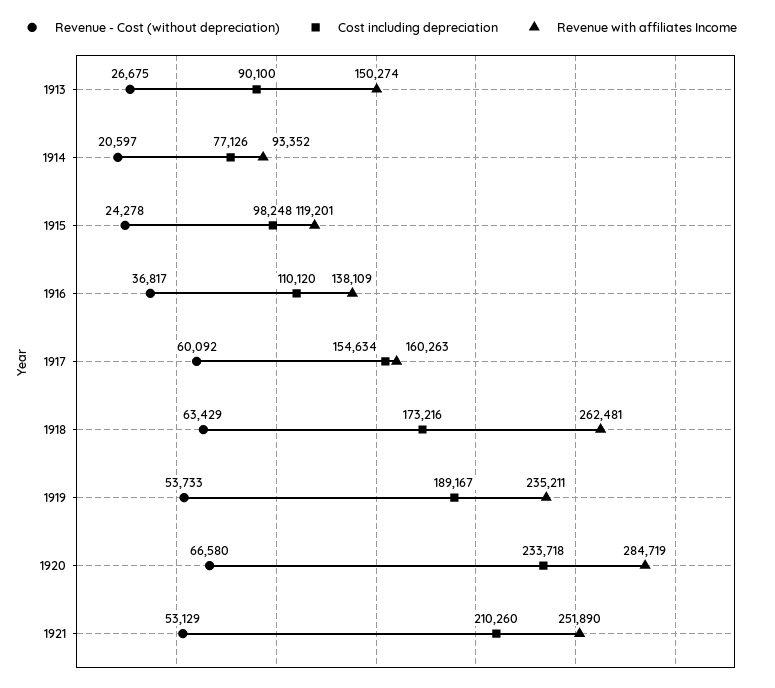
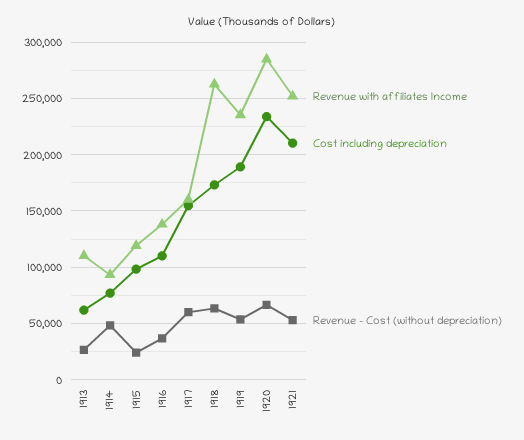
Cost including depreciation, 1913: 90100 -> 60000
Revenue with affiliates Income, 1913: 150274 -> 110000
Revenue - Cost (without depreciation), 1914: 20597 -> 50000

